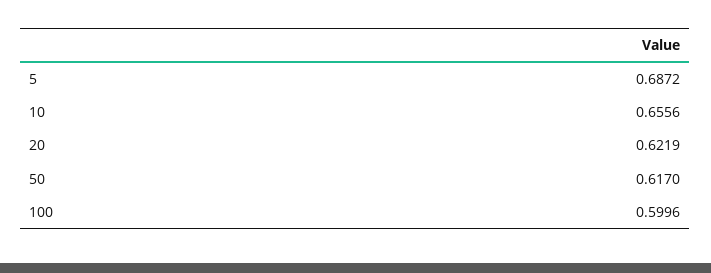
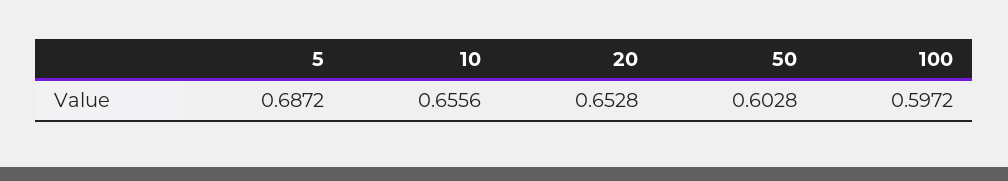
20: 0.6219 -> 0.6528
50: 0.617 -> 0.6028
100: 0.5996 -> 0.5972

